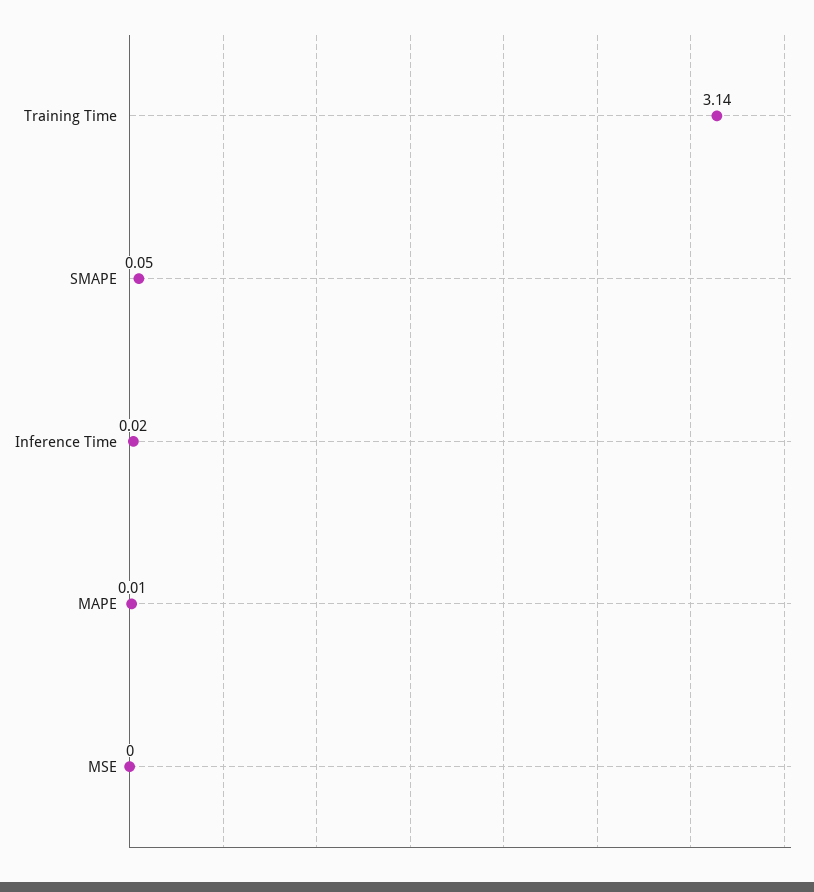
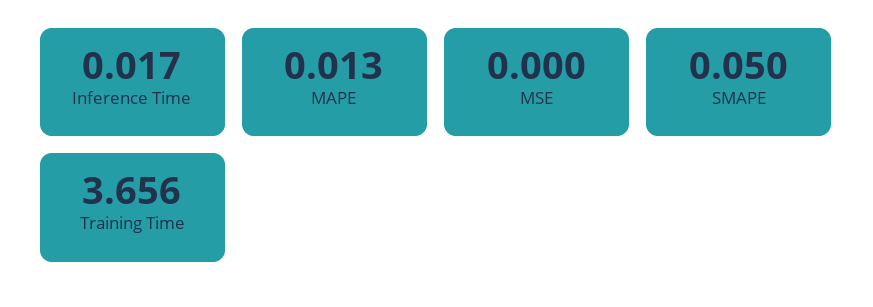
Training Time: 3.14 -> 3.656

